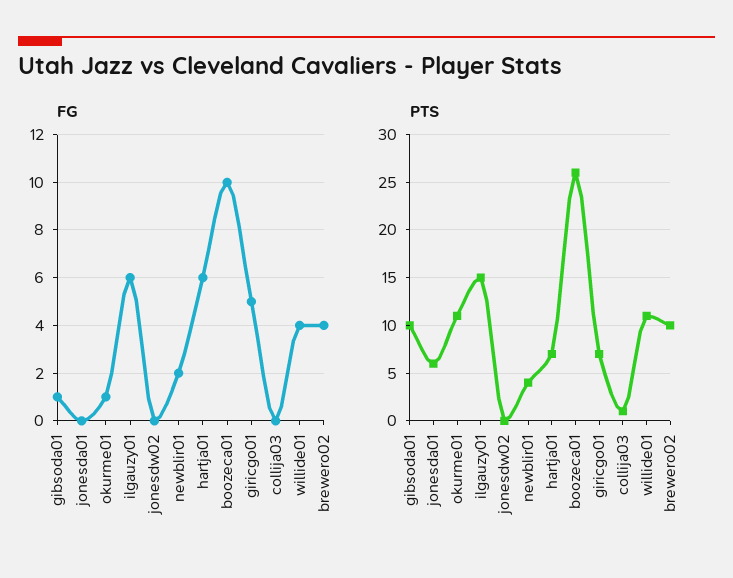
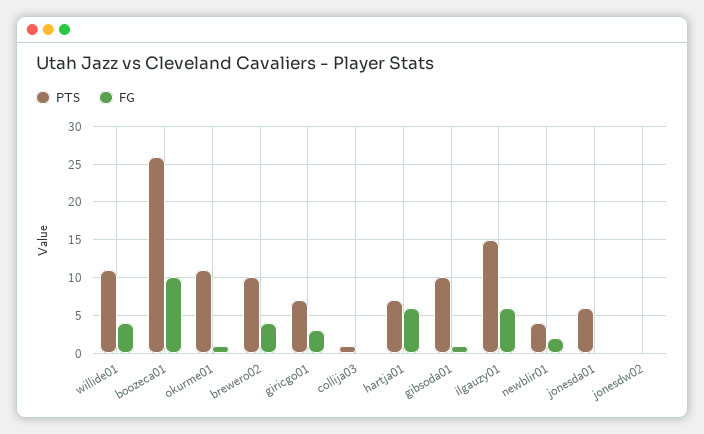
FG, giricgo01: 5 -> 3

